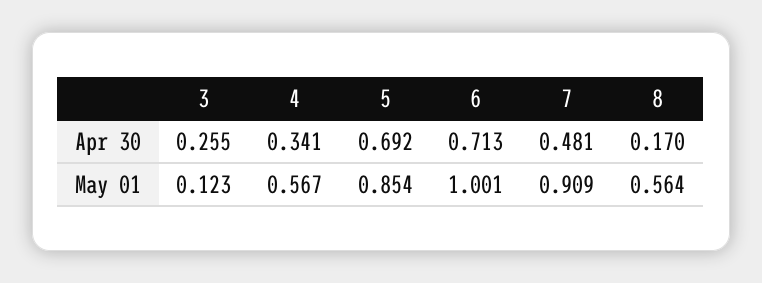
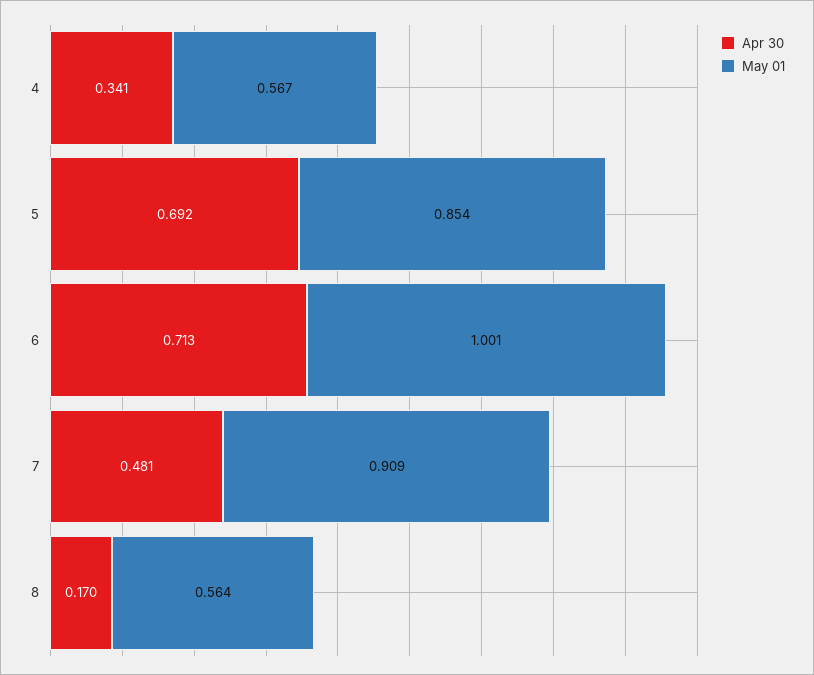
Apr 30, 3: 0.255 -> none
May 01, 3: 0.123 -> none

